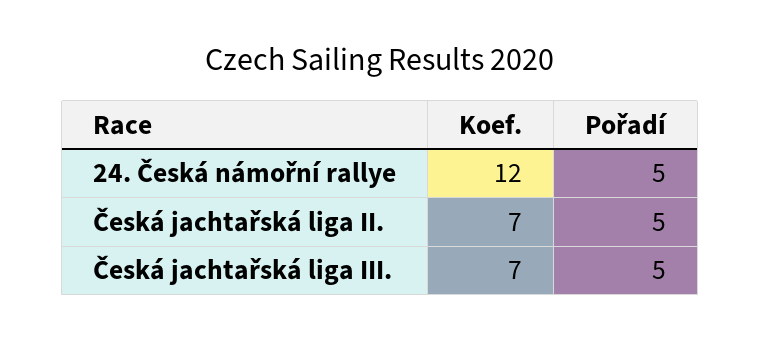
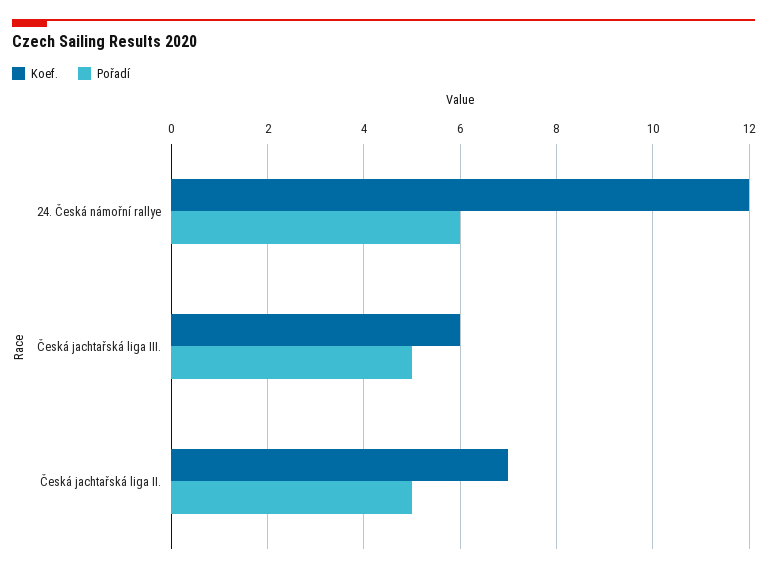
Pořadí, 24. Česká námořní rallye: 5 -> 6
Koef., Česká jachtařská liga III.: 7 -> 6

